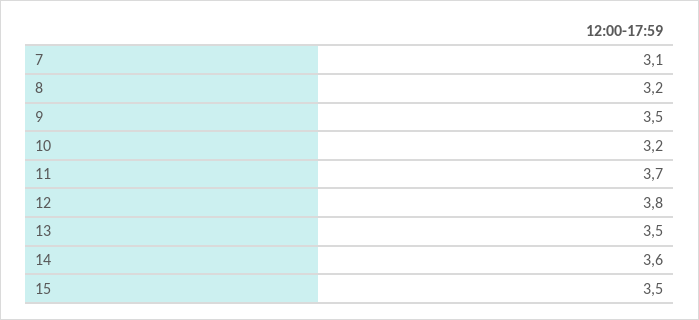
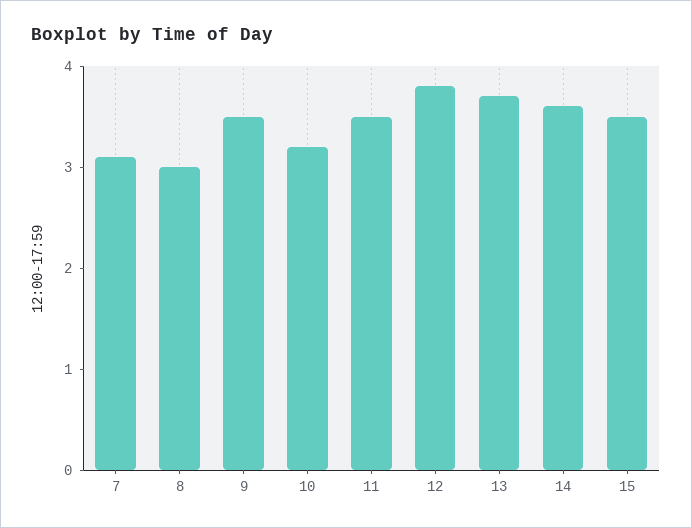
8: 3.2 -> 3
11: 3.7 -> 3.5
13: 3.5 -> 3.7

